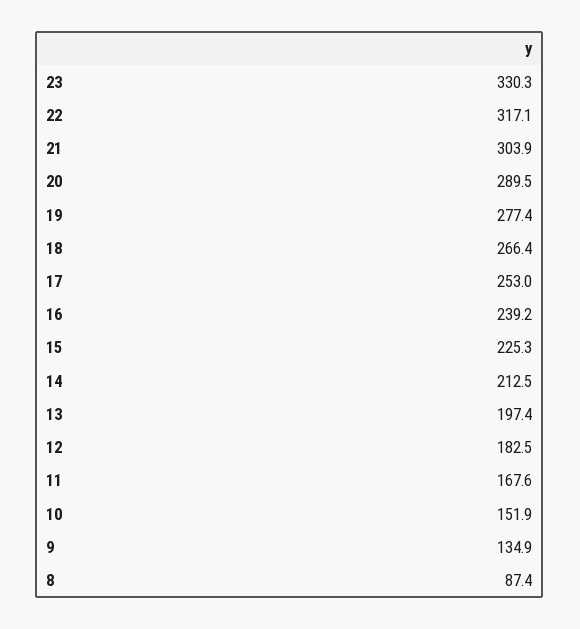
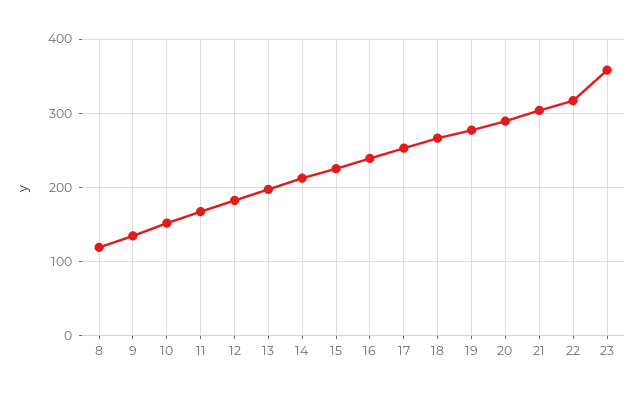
23: 330.3 -> 360
8: 87.4 -> 120

